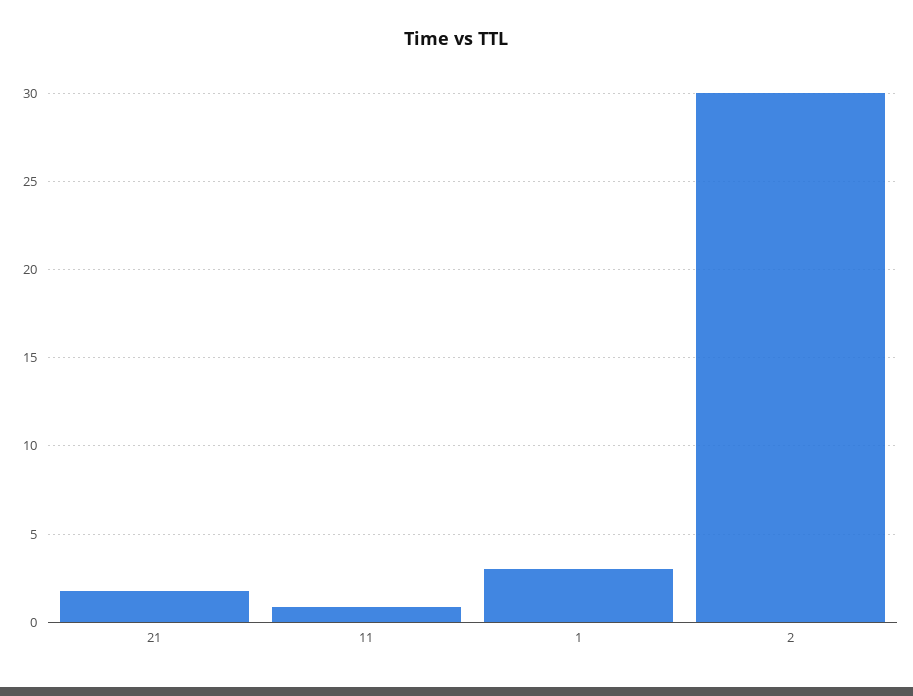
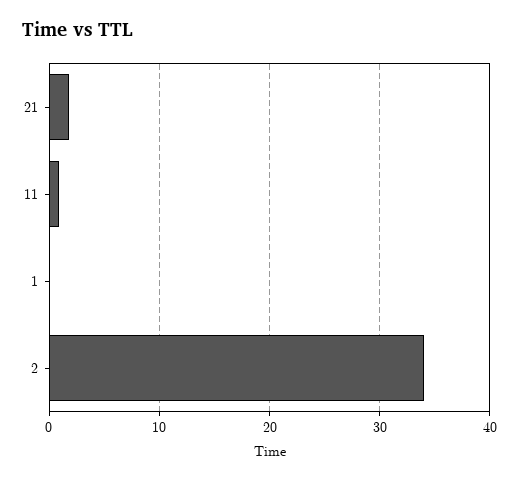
1: 3 -> 0
2: 30 -> 34

